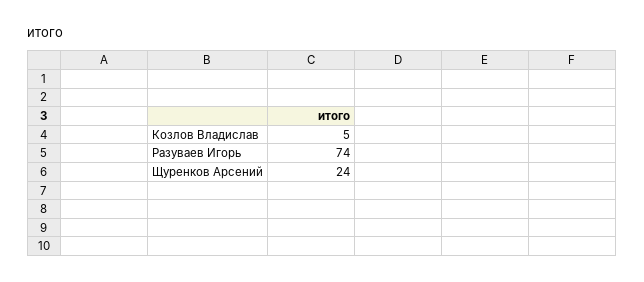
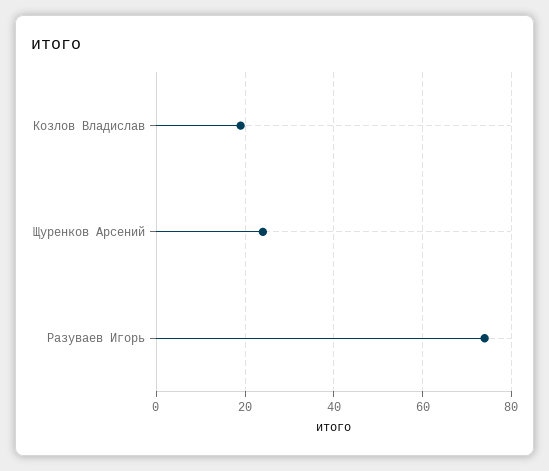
Козлов Владислав: 5 -> 20

